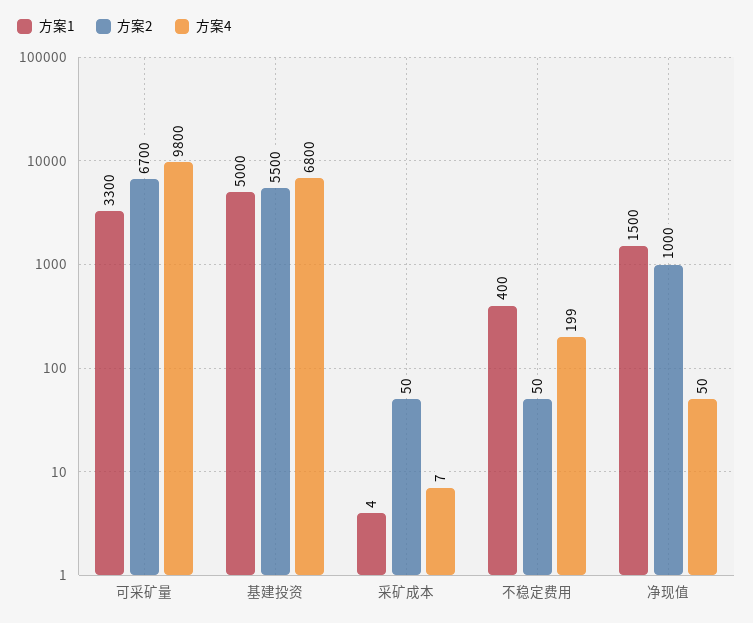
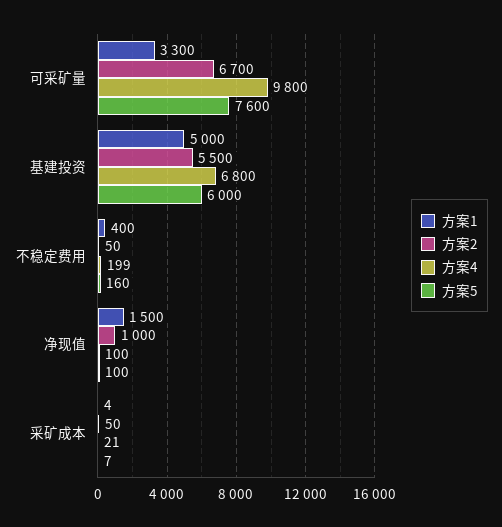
方案4, 采矿成本: 7 -> 21
方案4, 净现值: 50 -> 100
方案5, 可采矿量: none -> 7600
方案5, 基建投资: none -> 6000
方案5, 不稳定费用: none -> 160
方案5, 净现值: none -> 100
方案5, 采矿成本: none -> 7

